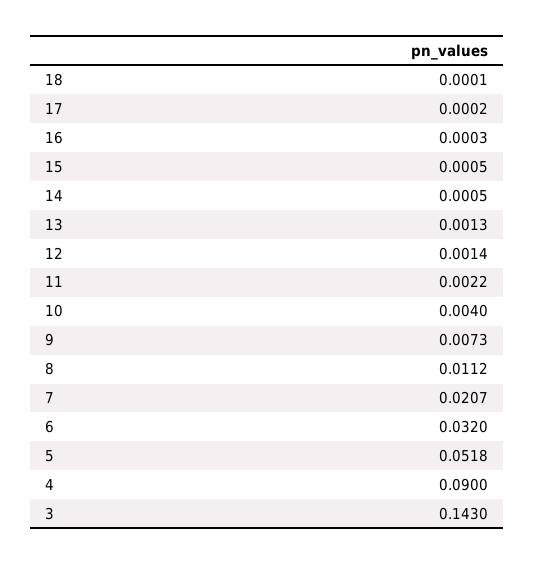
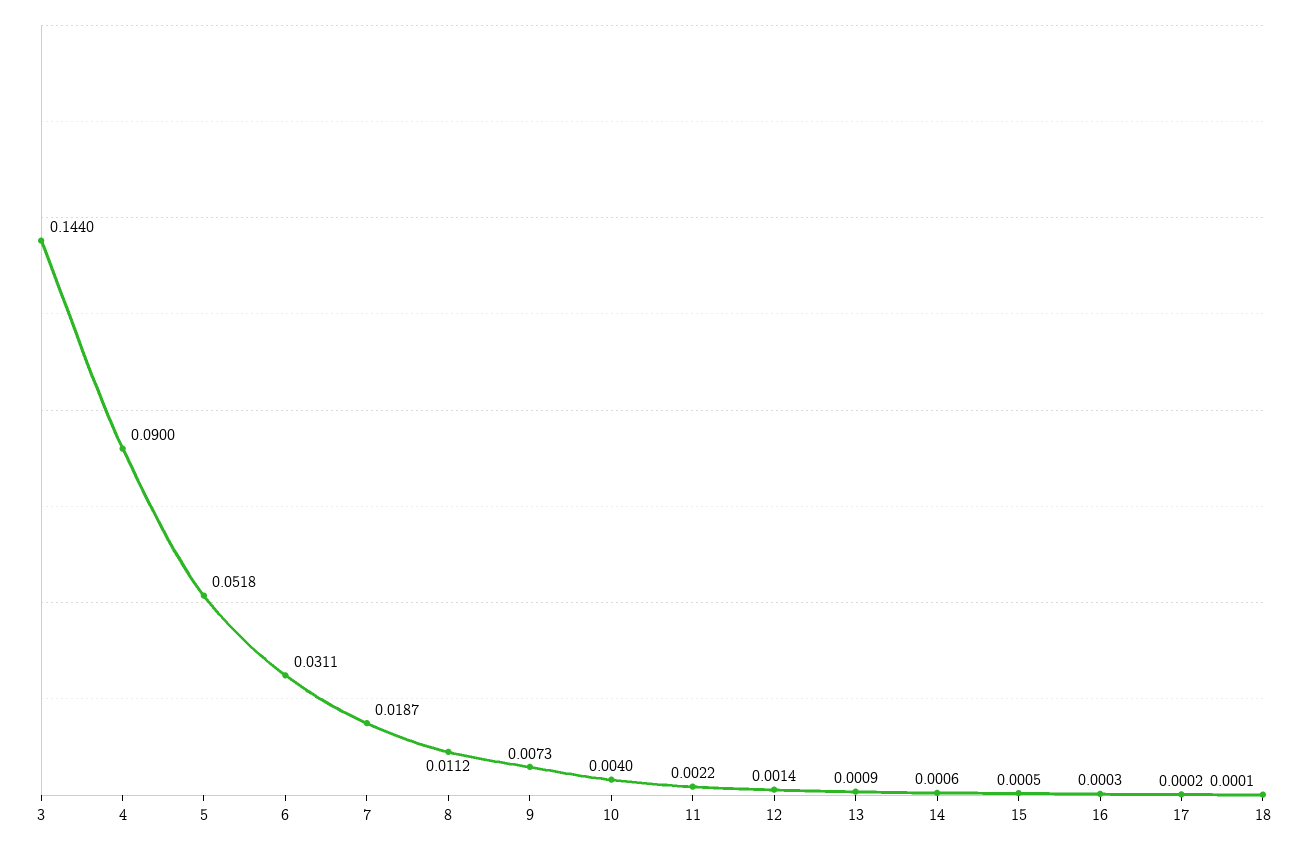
14: 0.0005 -> 0.0006
13: 0.0013 -> 0.0009
7: 0.0207 -> 0.0187
6: 0.032 -> 0.0311
3: 0.143 -> 0.144

